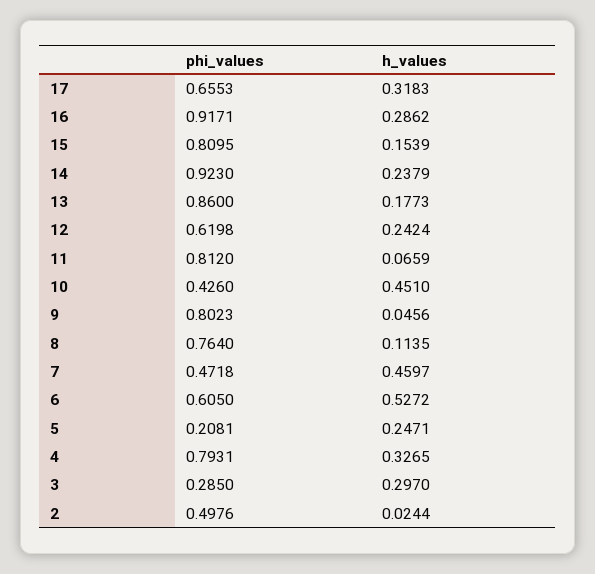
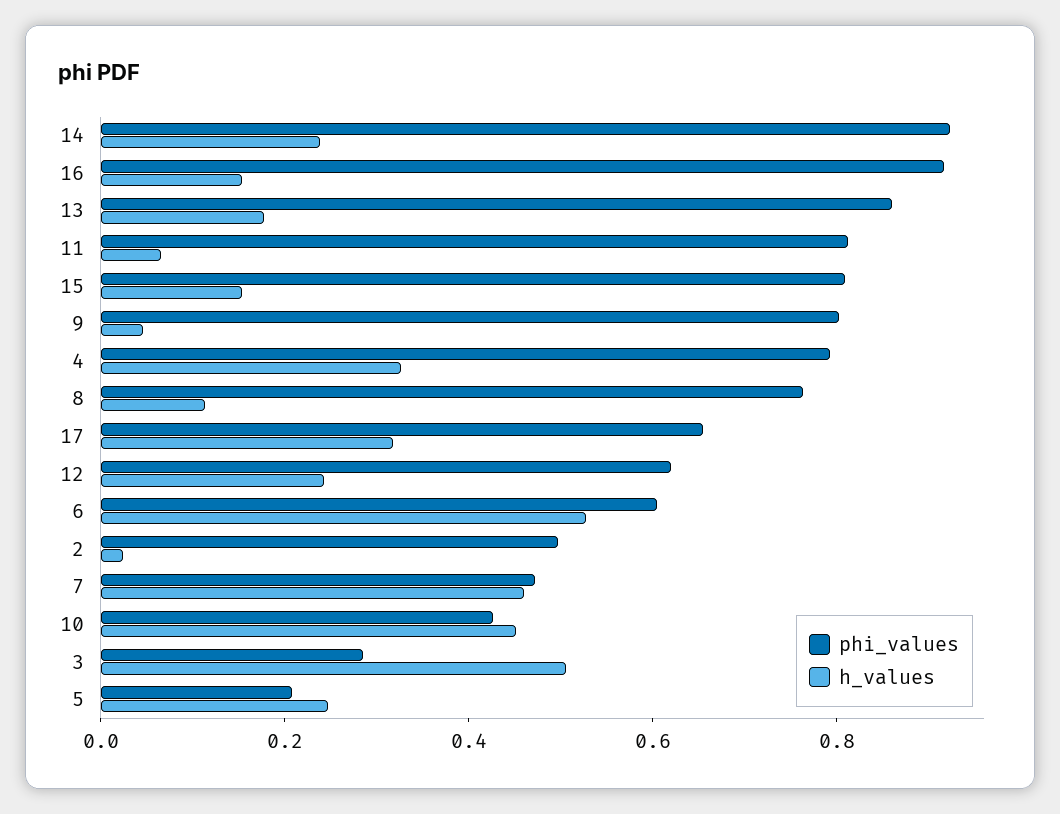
h_values, 16: 0.2862 -> 0.15
h_values, 3: 0.297 -> 0.5

